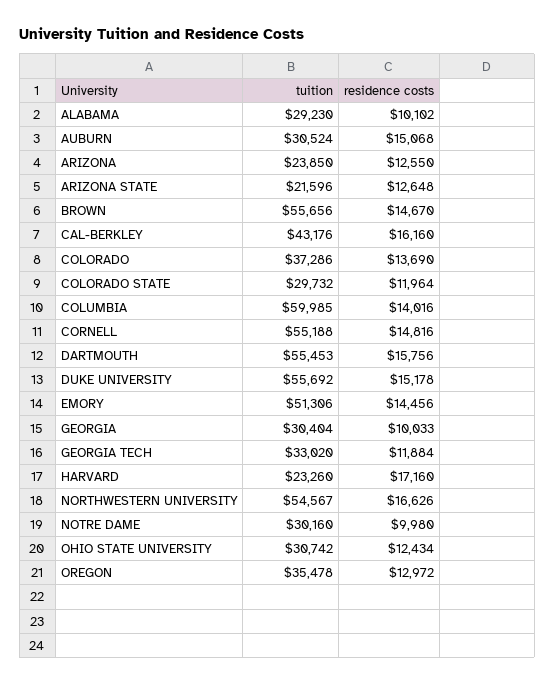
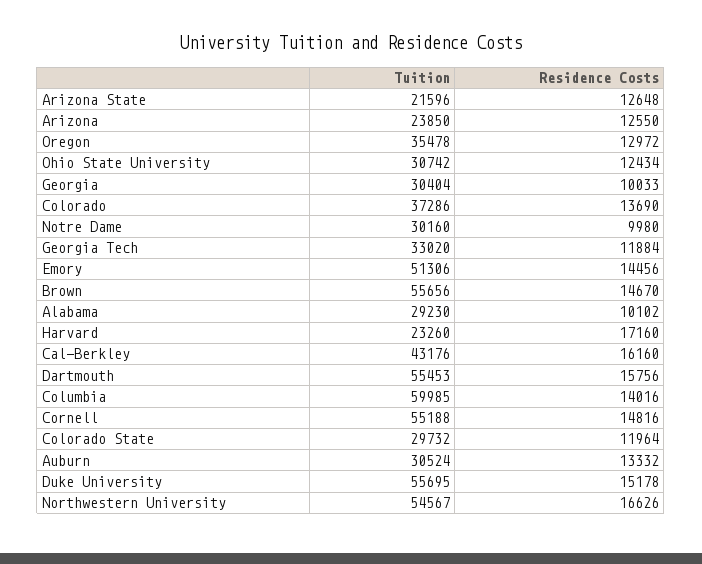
residence costs, AUBURN: 15068 -> 13332
tuition, DUKE UNIVERSITY: 55692 -> 55695

